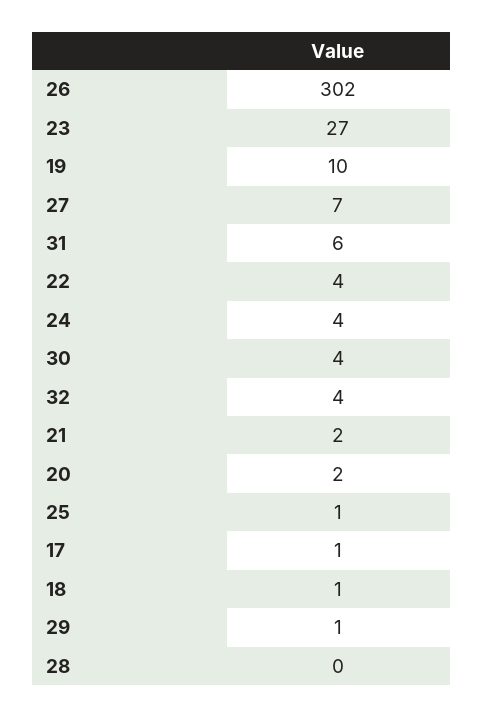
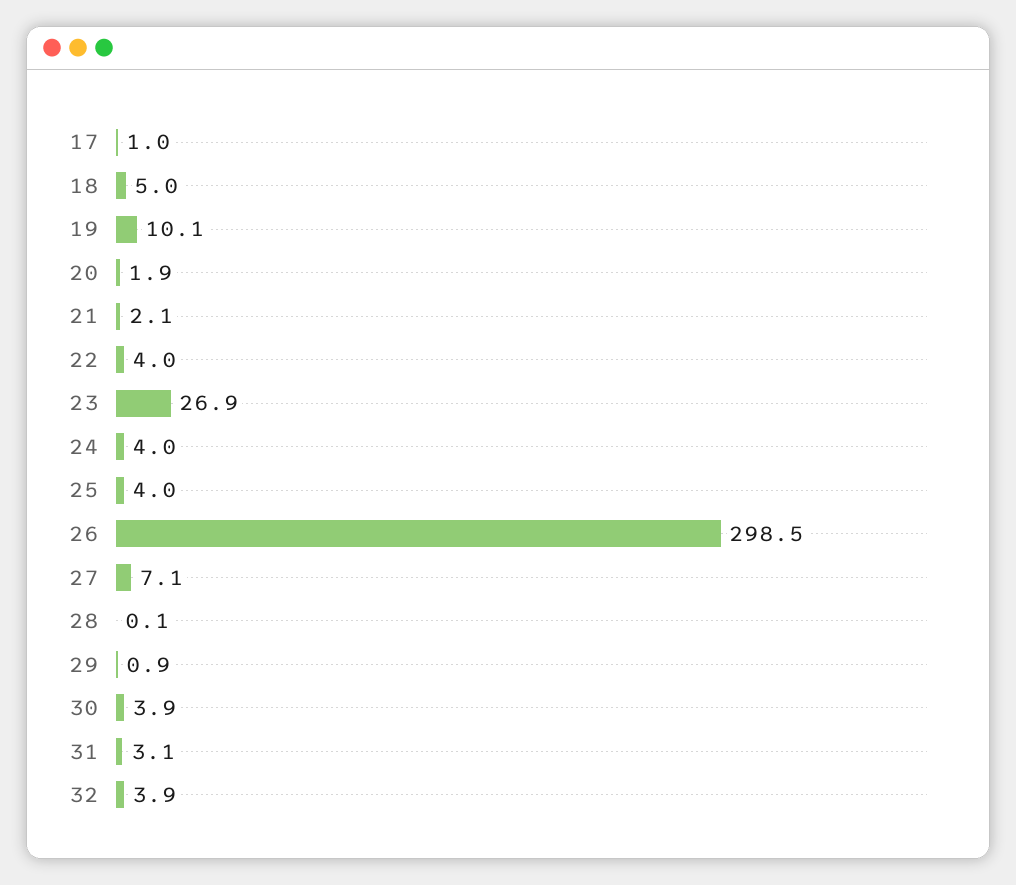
26: 302 -> 298.5
31: 6 -> 3.1
25: 1 -> 4
18: 1 -> 5

